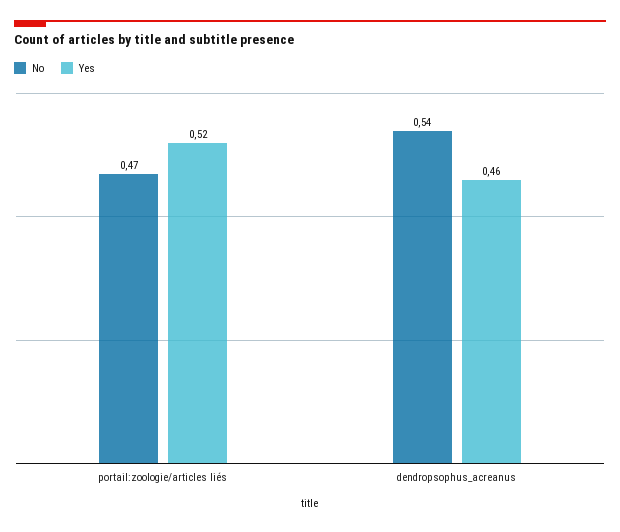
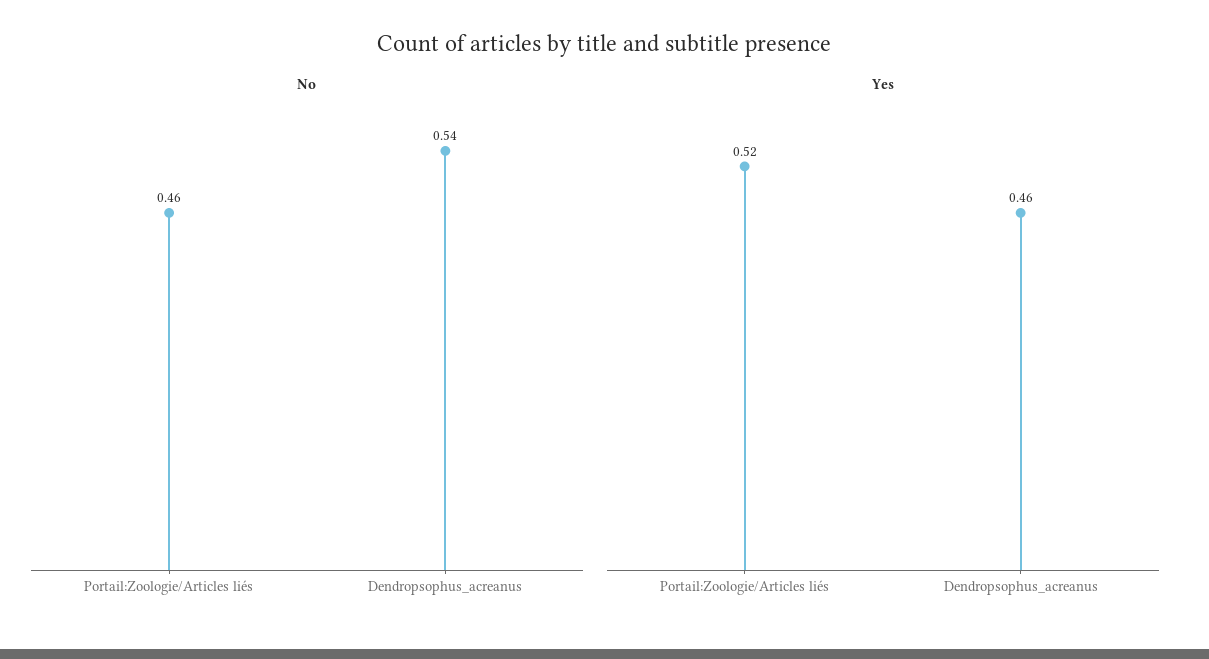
No, portail:zoologie/articles liés: 0.47 -> 0.46

